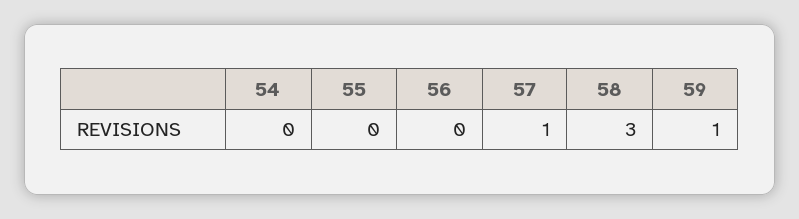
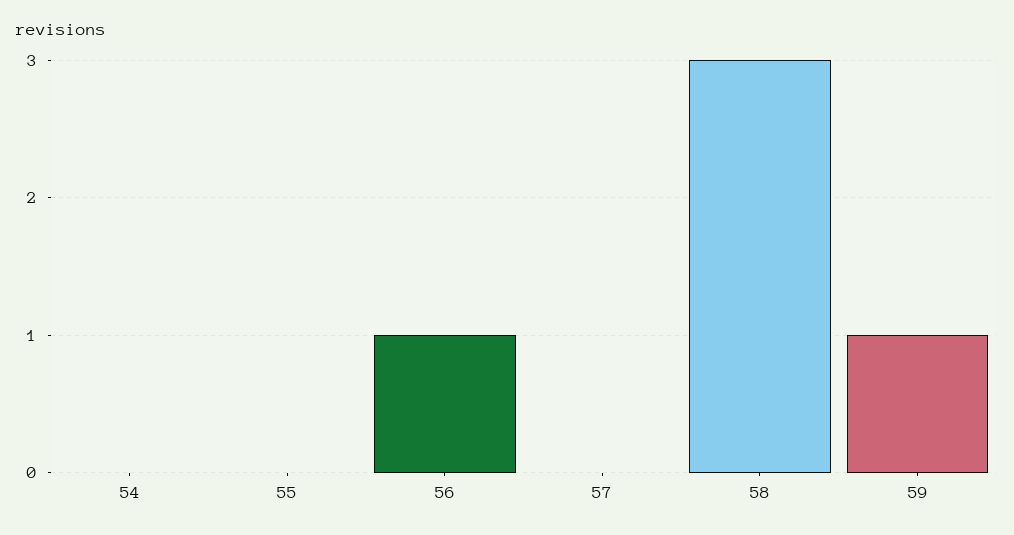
56: 0 -> 1
57: 1 -> 0

